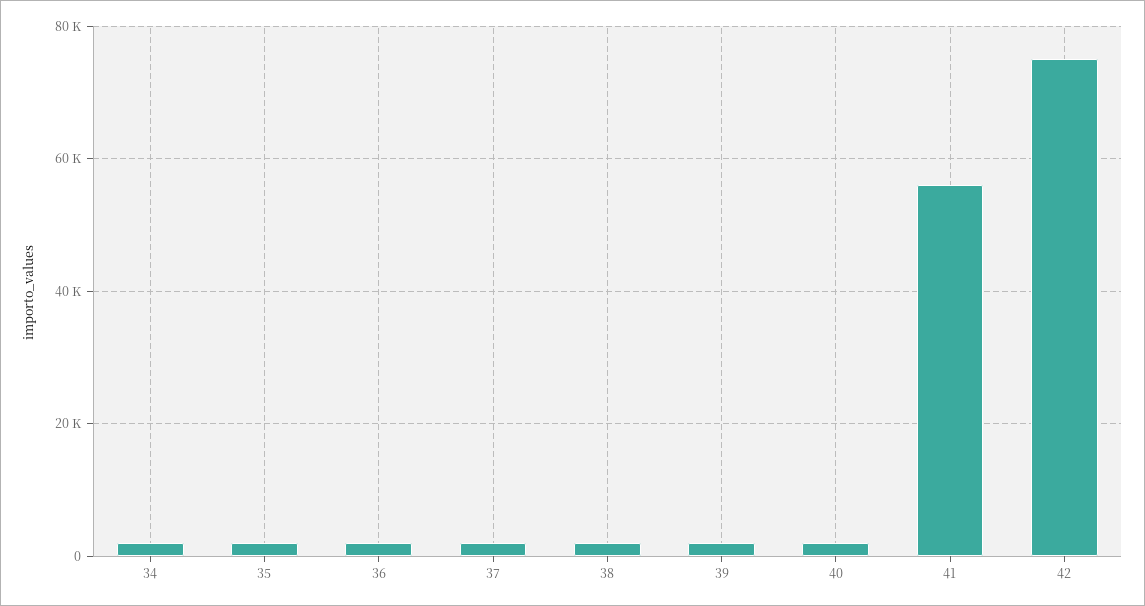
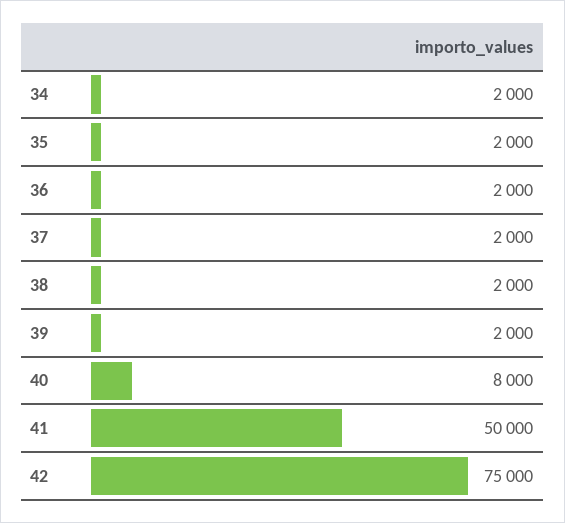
40: 2000 -> 8000
41: 56000 -> 50000

